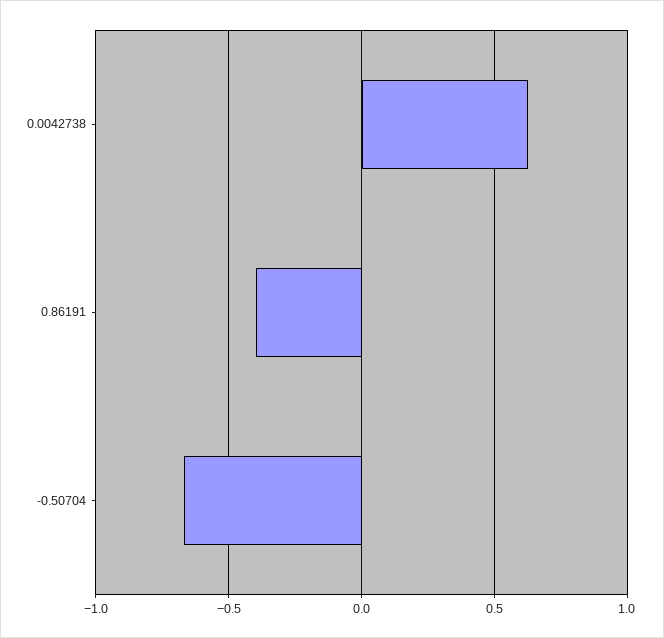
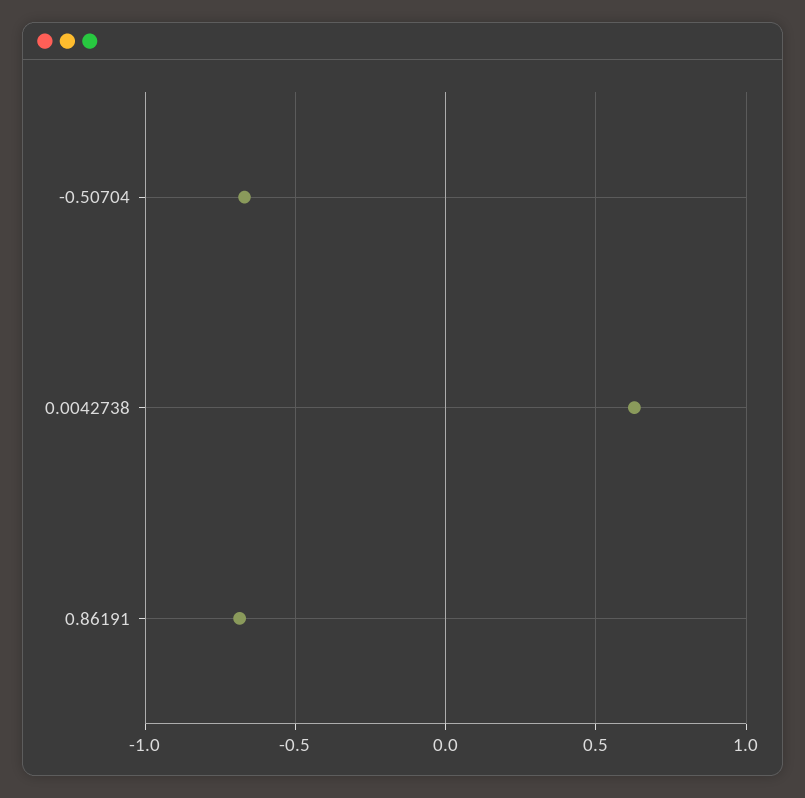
0.86191: -0.4 -> -0.7

